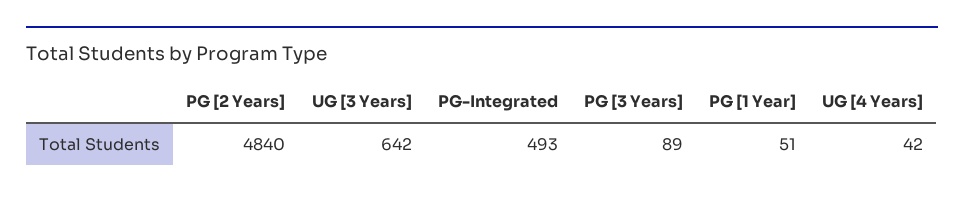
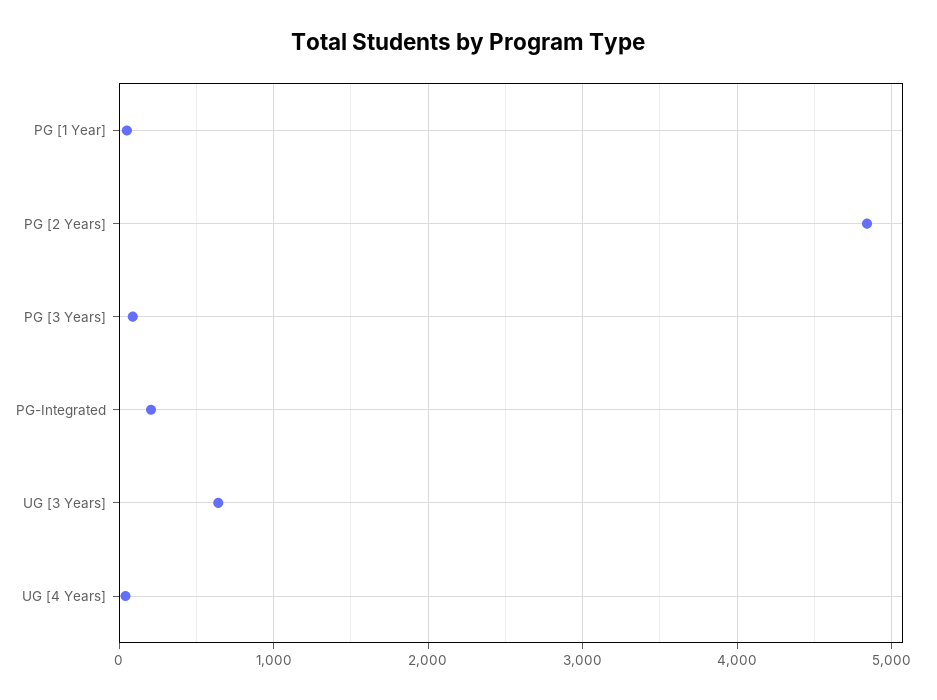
PG-Integrated: 493 -> 200

